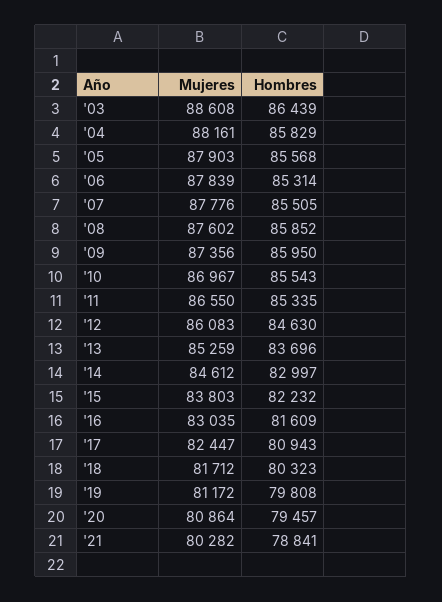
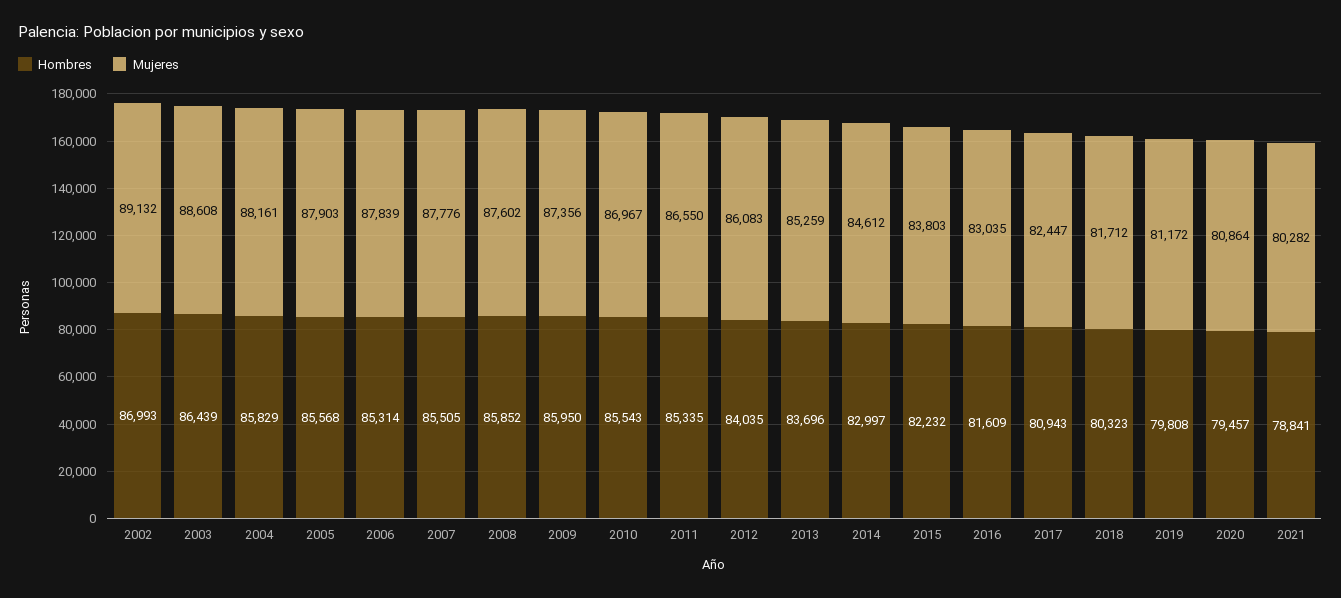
Hombres, '12: 84630 -> 84035
Hombres, 2002: none -> 86993
Mujeres, 2002: none -> 89132

